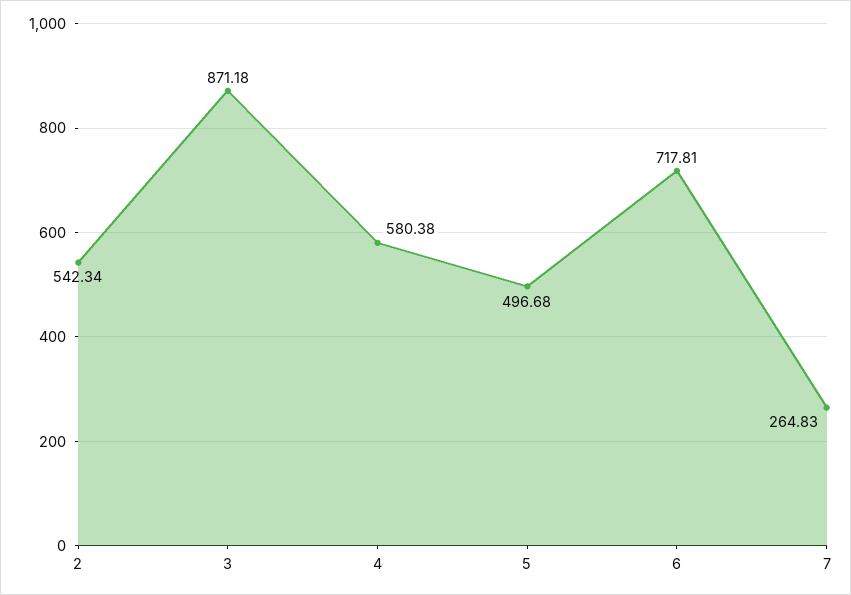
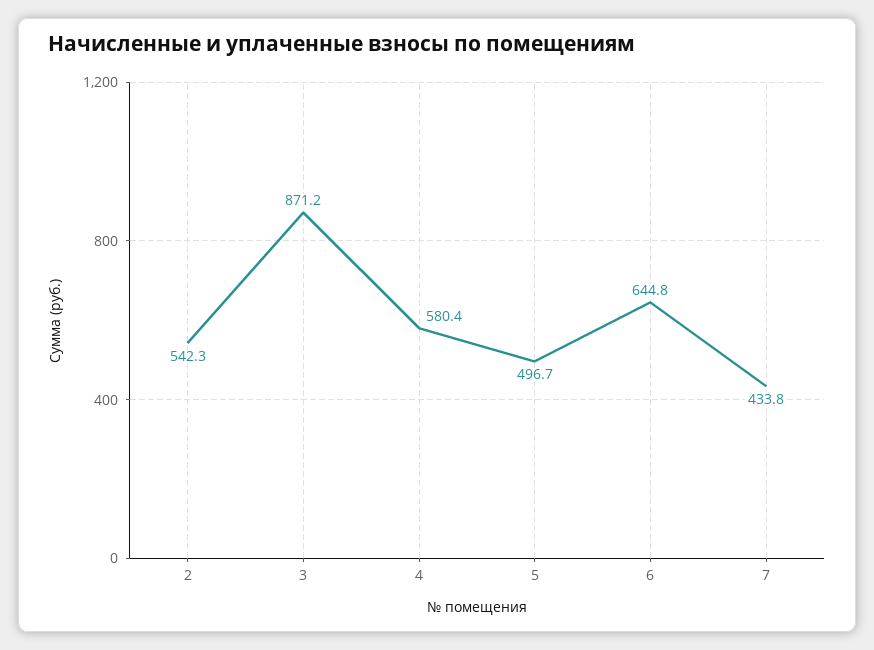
6: 717.81 -> 644.8
7: 264.83 -> 433.8

